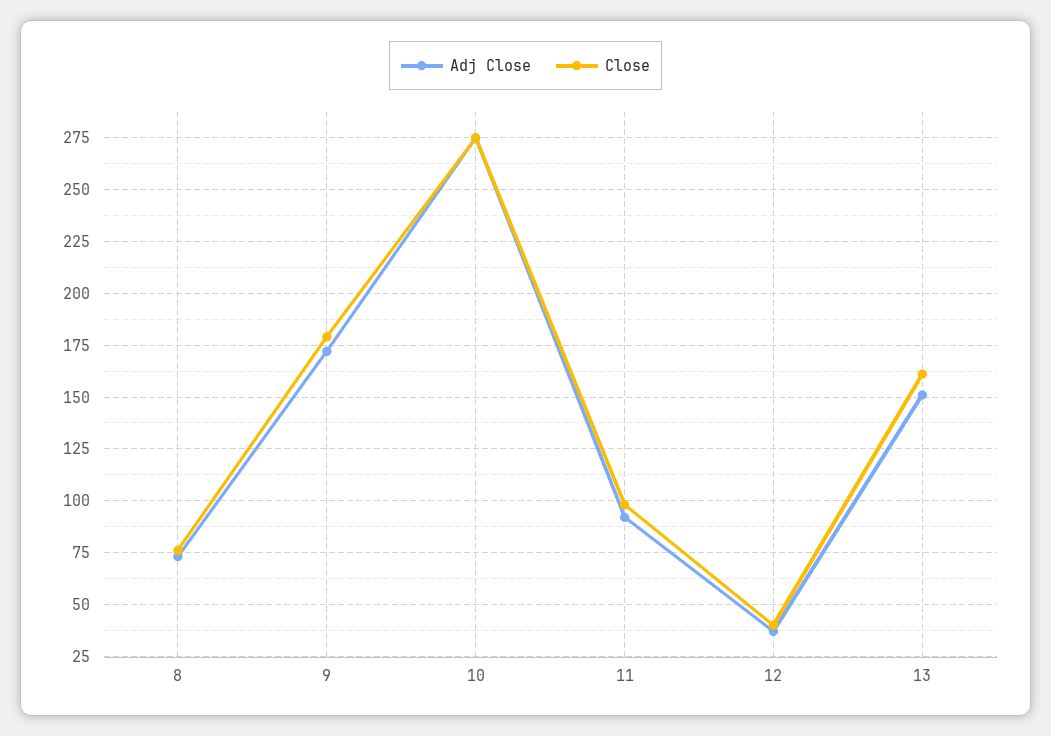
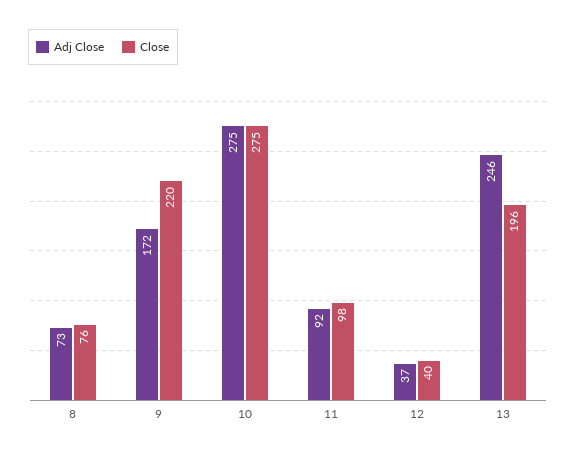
Close, 9: 180 -> 220
Adj Close, 13: 150 -> 246
Close, 13: 160 -> 196

